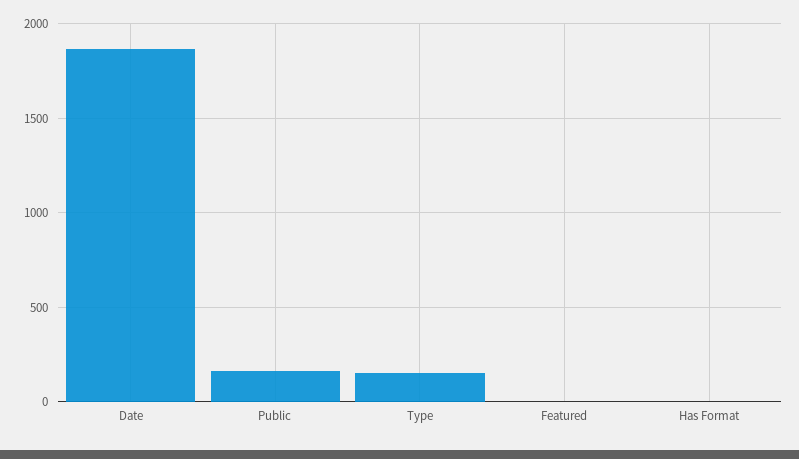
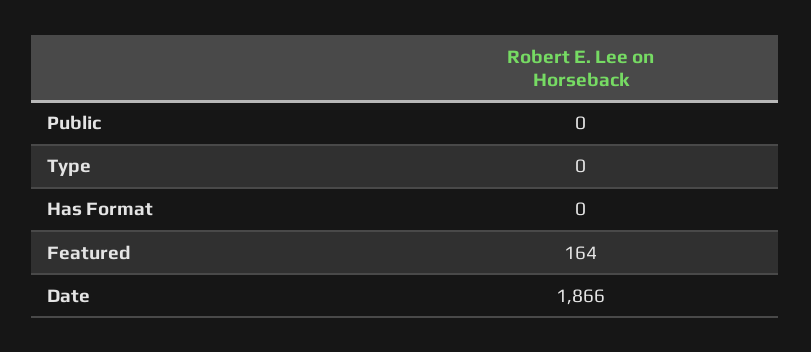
Public: 150 -> 0
Type: 150 -> 0
Featured: 0 -> 164

